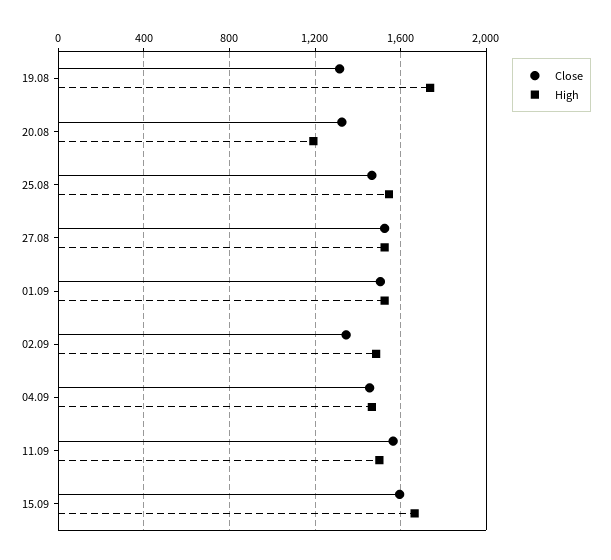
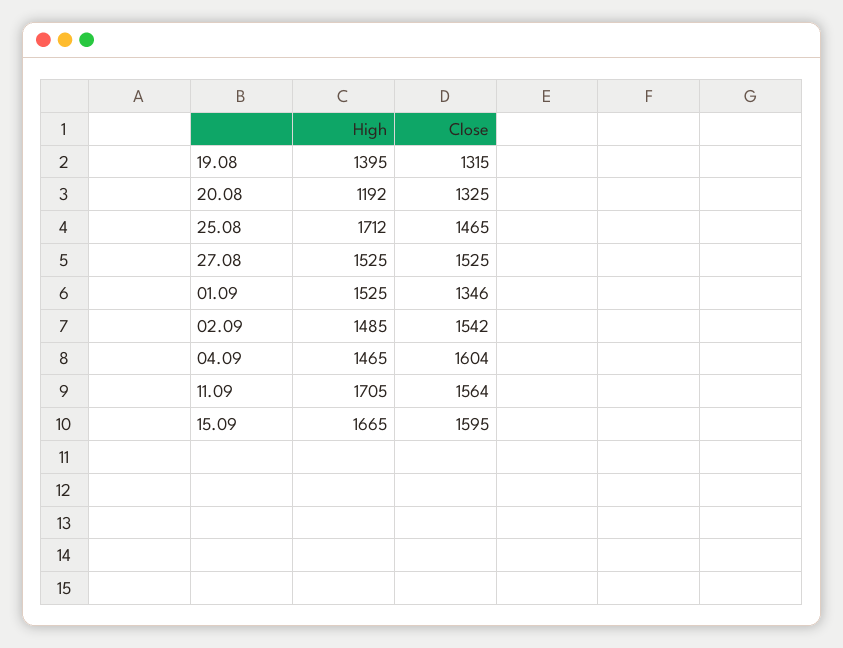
High, 19.08: 1750 -> 1395
High, 25.08: 1550 -> 1712
Close, 01.09: 1500 -> 1346
Close, 02.09: 1350 -> 1542
Close, 04.09: 1450 -> 1604
High, 11.09: 1500 -> 1705

